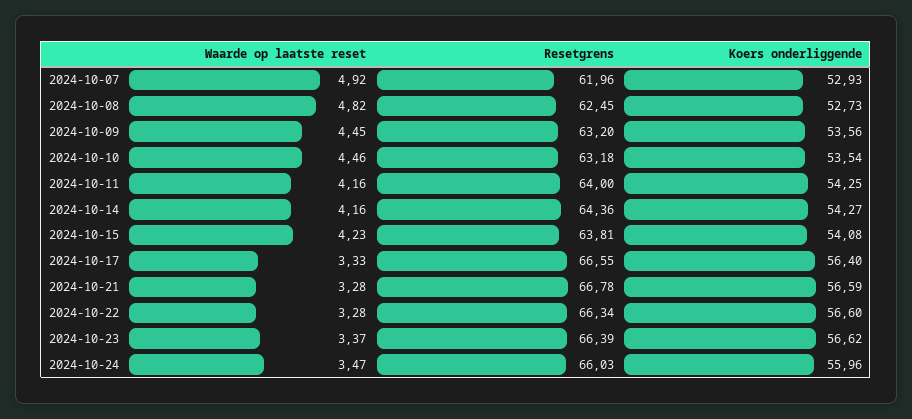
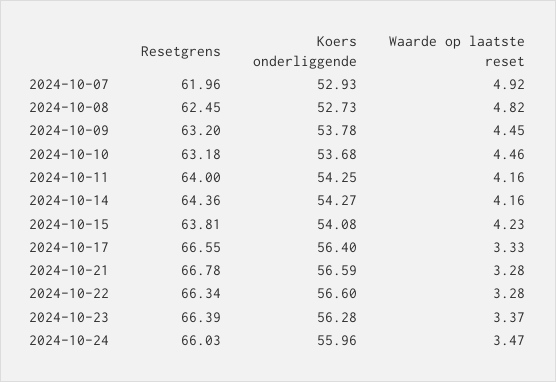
Koers onderliggende, 2024-10-09: 53.56 -> 53.78
Koers onderliggende, 2024-10-10: 53.54 -> 53.68
Koers onderliggende, 2024-10-23: 56.62 -> 56.28

